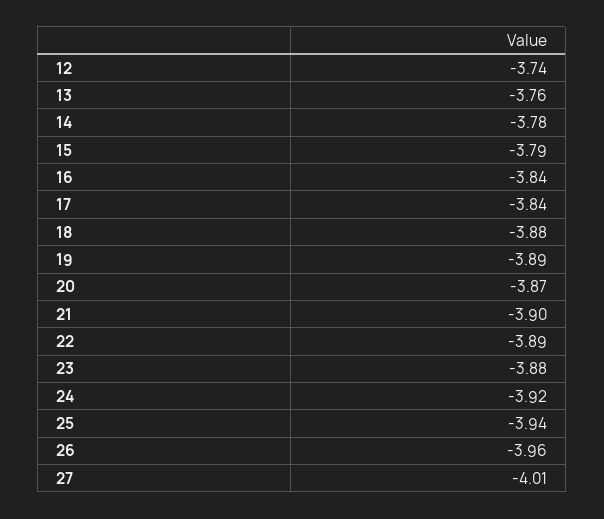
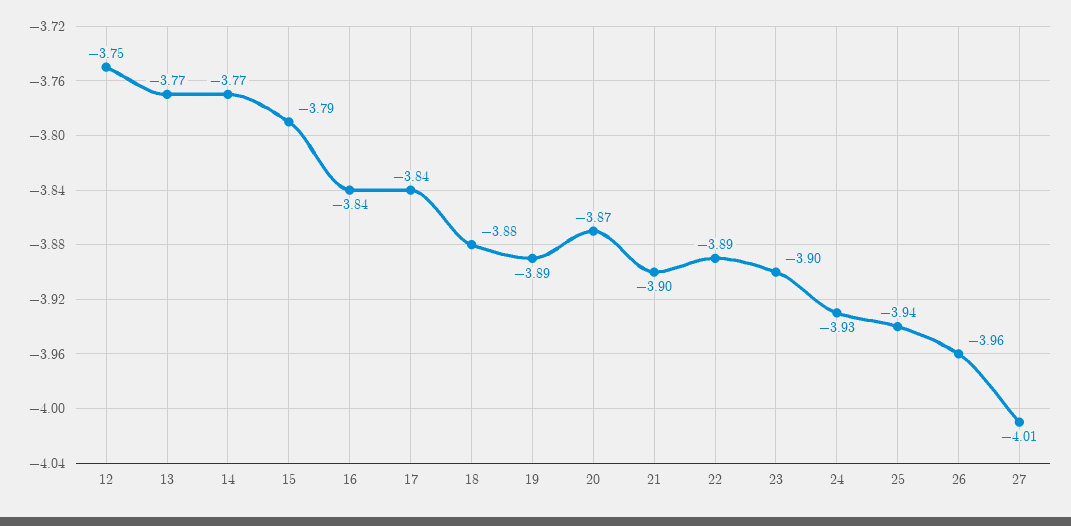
12: -3.74 -> -3.75
13: -3.76 -> -3.77
14: -3.78 -> -3.77
23: -3.88 -> -3.9
24: -3.92 -> -3.93

